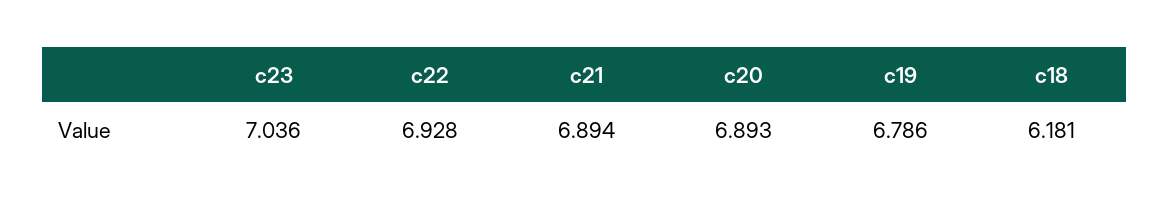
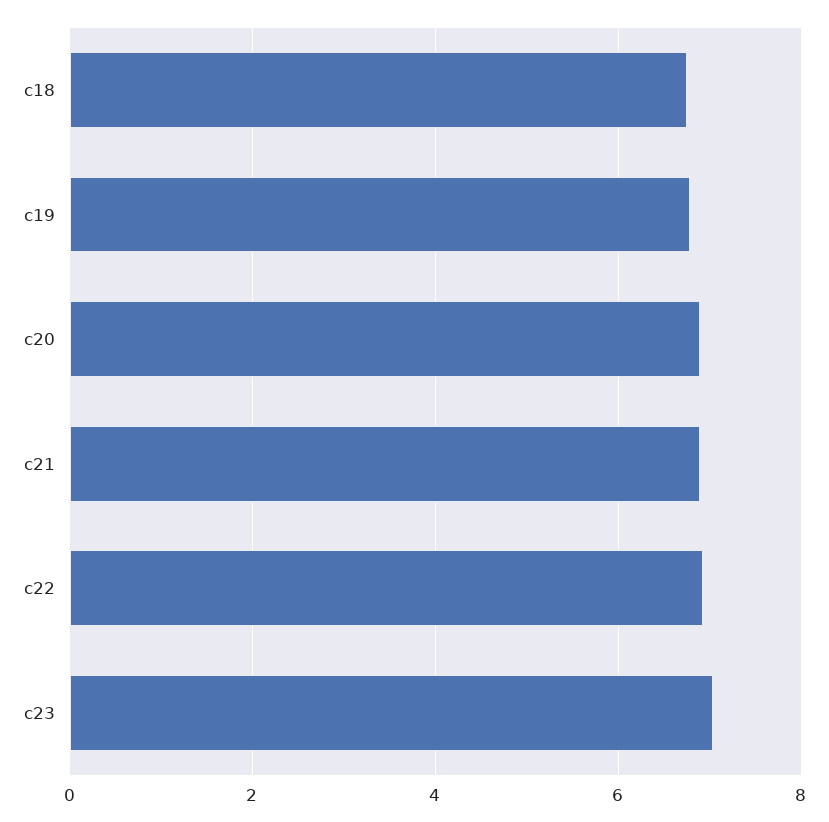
c18: 6.181 -> 6.8

